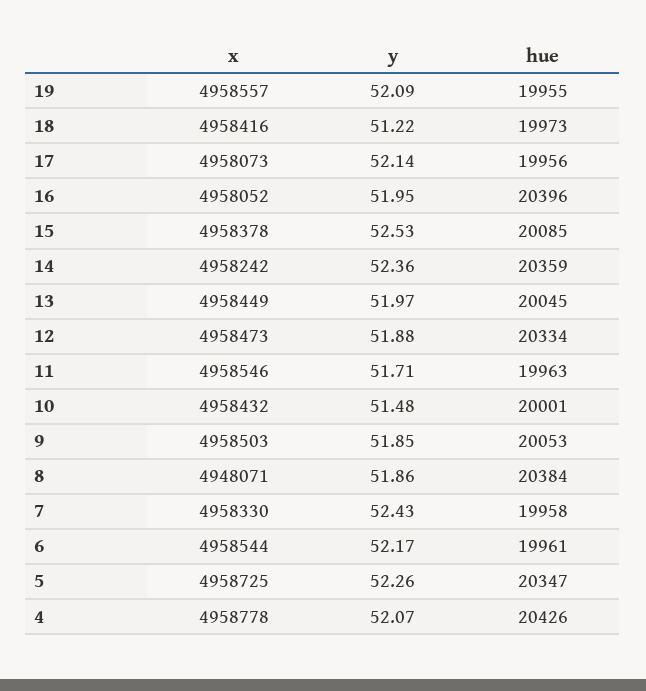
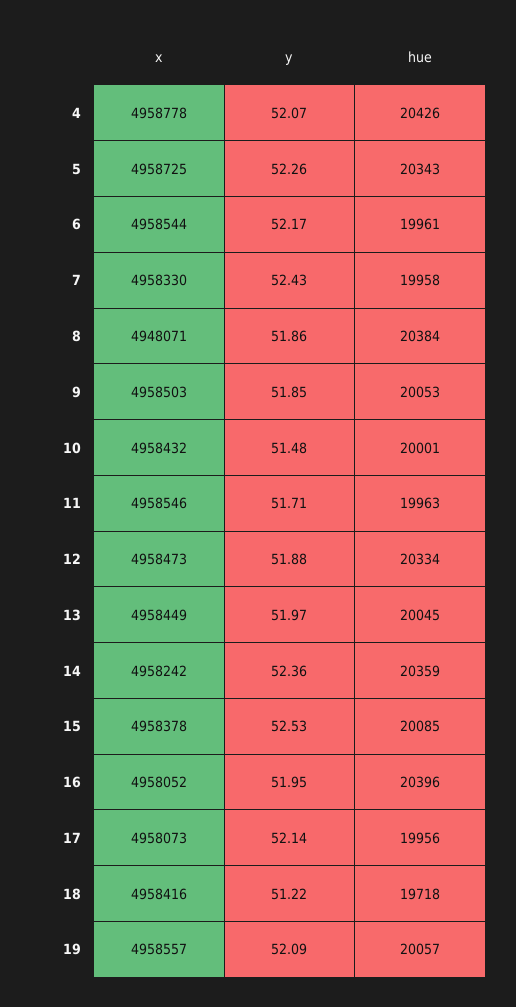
hue, 19: 19955 -> 20057
hue, 18: 19973 -> 19718
hue, 5: 20347 -> 20343

